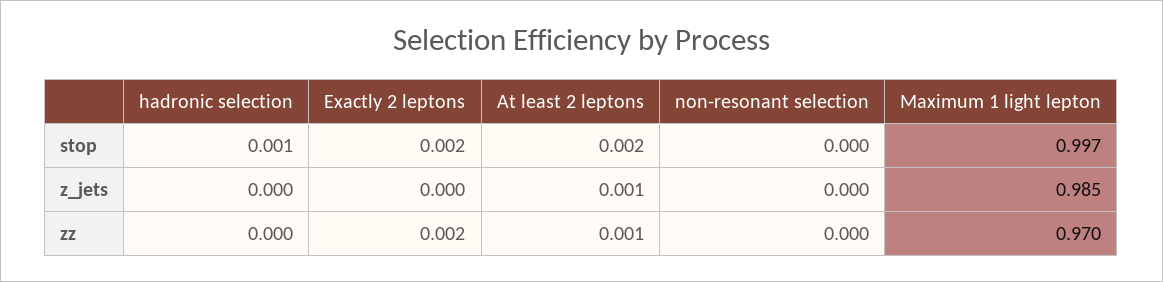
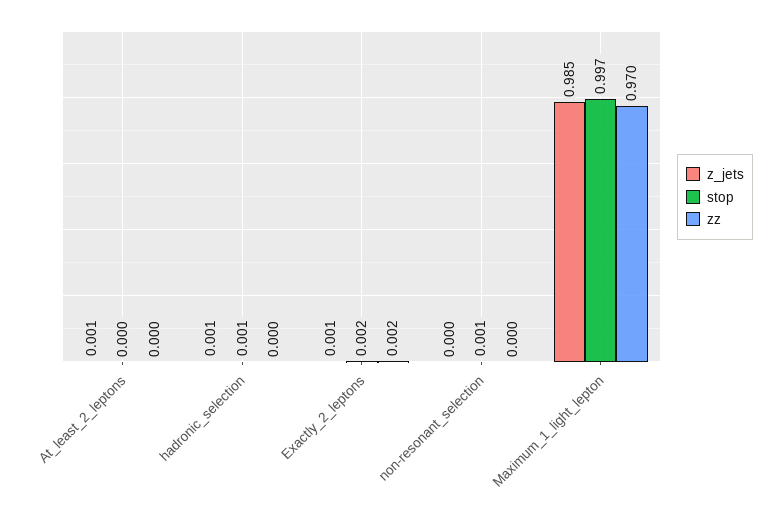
stop, At least 2 leptons: 0.002 -> 0
stop, non-resonant selection: 0 -> 0.001
z_jets, hadronic selection: 0 -> 0.001
z_jets, Exactly 2 leptons: 0 -> 0.001
zz, At least 2 leptons: 0.001 -> 0

